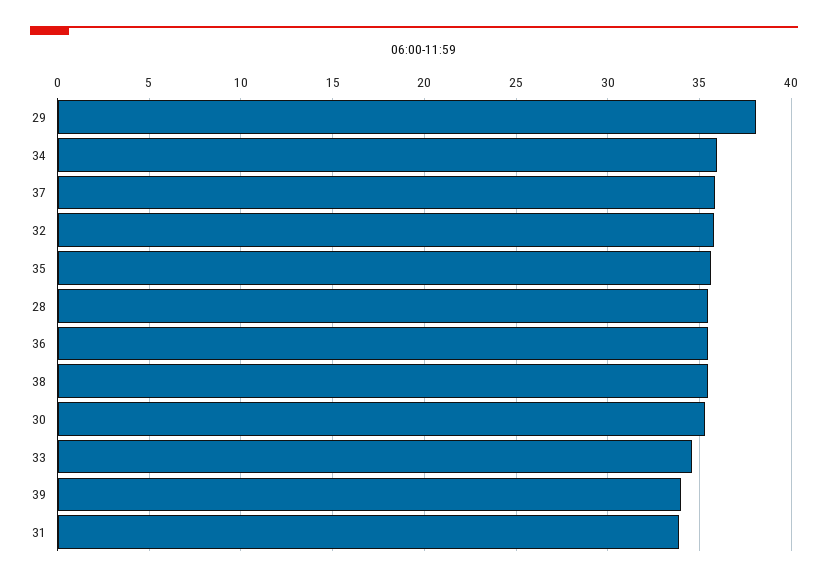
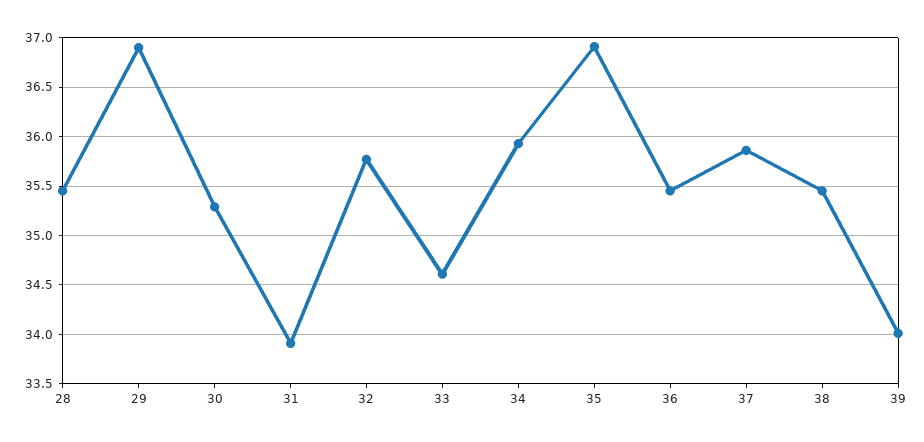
29: 38 -> 36.9
35: 35.5 -> 36.9

